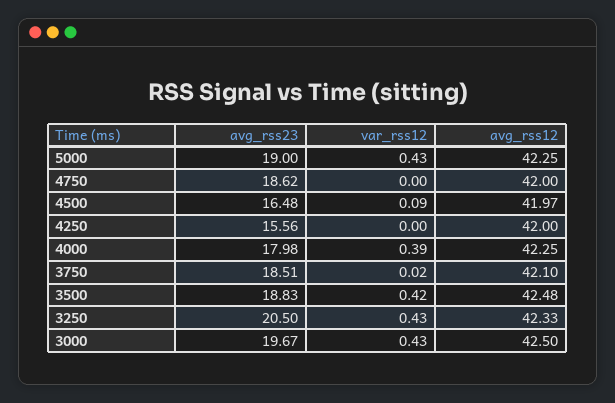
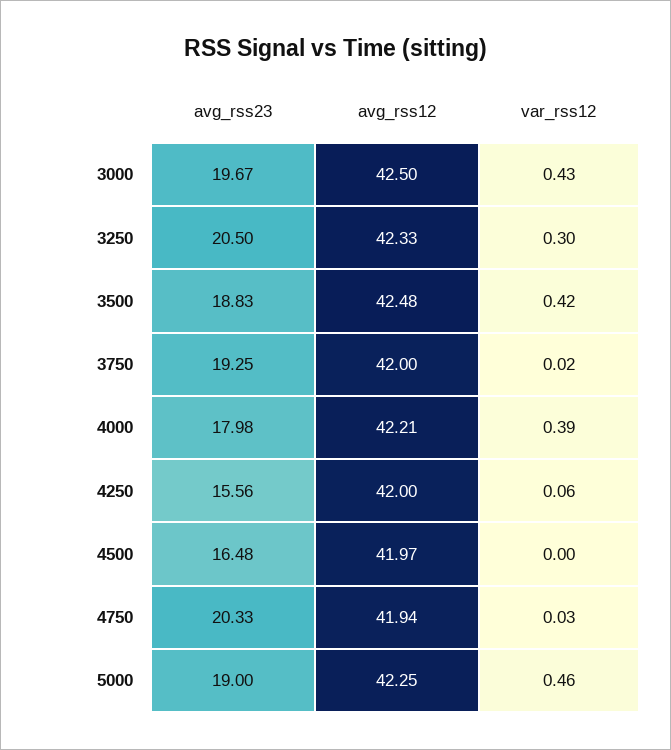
var_rss12, 5000: 0.43 -> 0.46
avg_rss23, 4750: 18.62 -> 20.33
var_rss12, 4750: 0 -> 0.03
avg_rss12, 4750: 42 -> 41.94
var_rss12, 4500: 0.09 -> 0
var_rss12, 4250: 0 -> 0.06
avg_rss12, 4000: 42.25 -> 42.21
avg_rss23, 3750: 18.51 -> 19.25
avg_rss12, 3750: 42.1 -> 42
var_rss12, 3250: 0.43 -> 0.3

